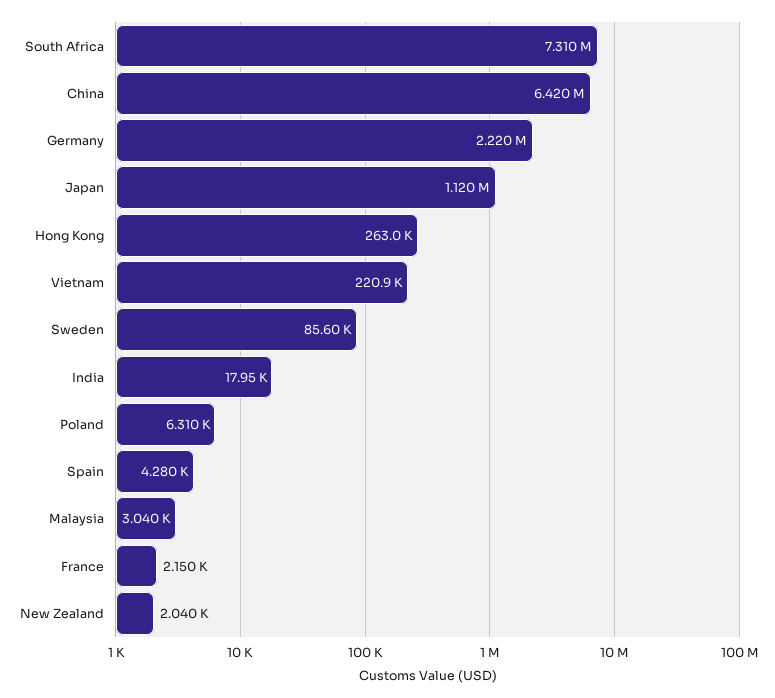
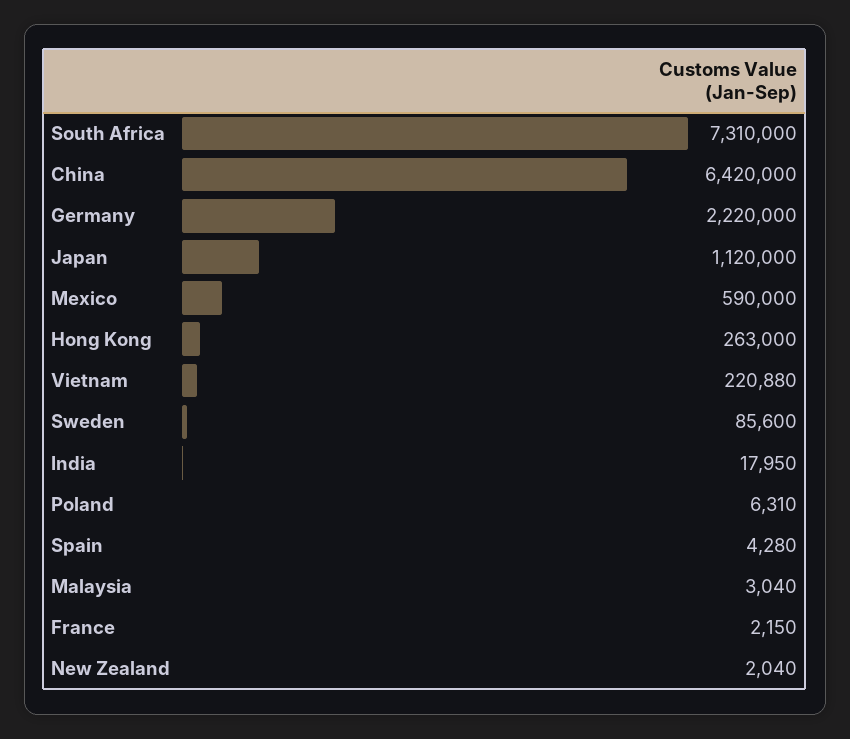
Mexico: none -> 590000

